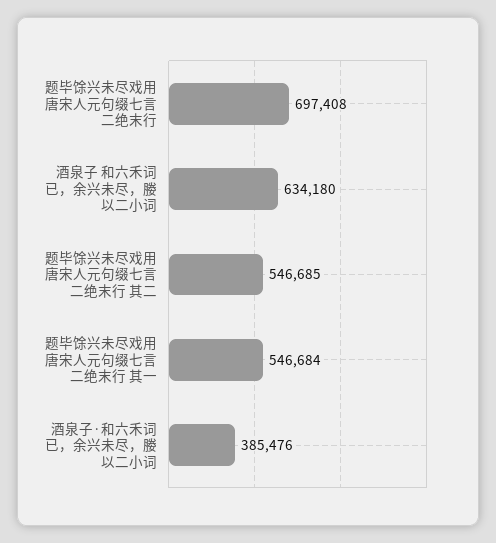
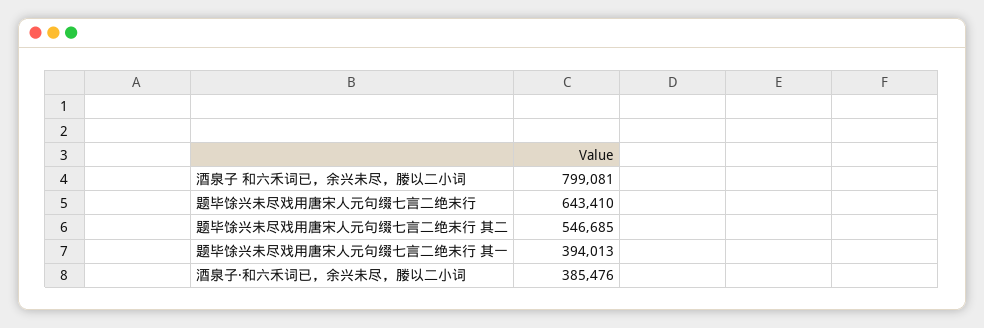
题毕馀兴未尽戏用唐宋人元句缀七言二绝末行: 697408 -> 643410
酒泉子 和六禾词已，余兴未尽，媵以二小词: 634180 -> 799081
题毕馀兴未尽戏用唐宋人元句缀七言二绝末行 其一: 546684 -> 394013

